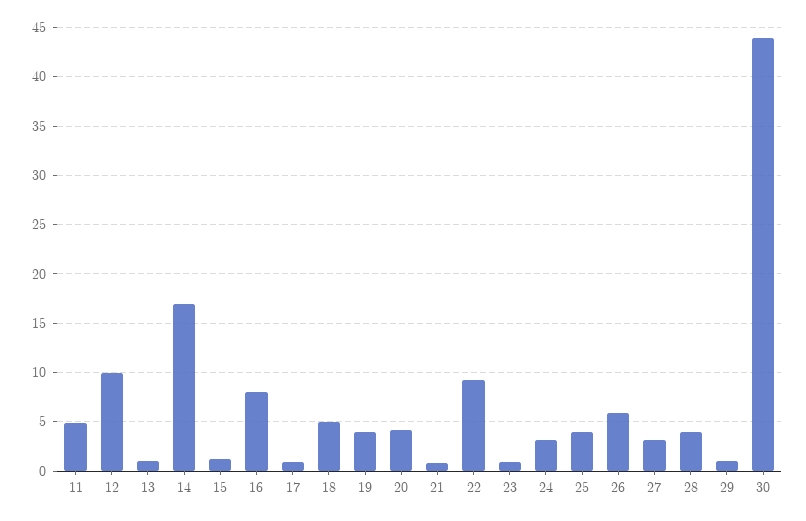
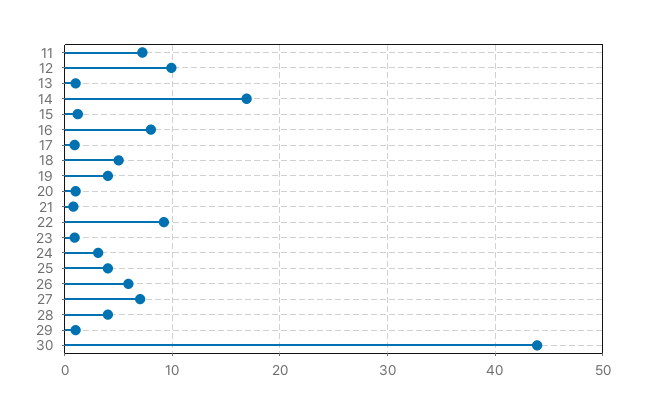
11: 5 -> 7
20: 4 -> 1
27: 3 -> 7

